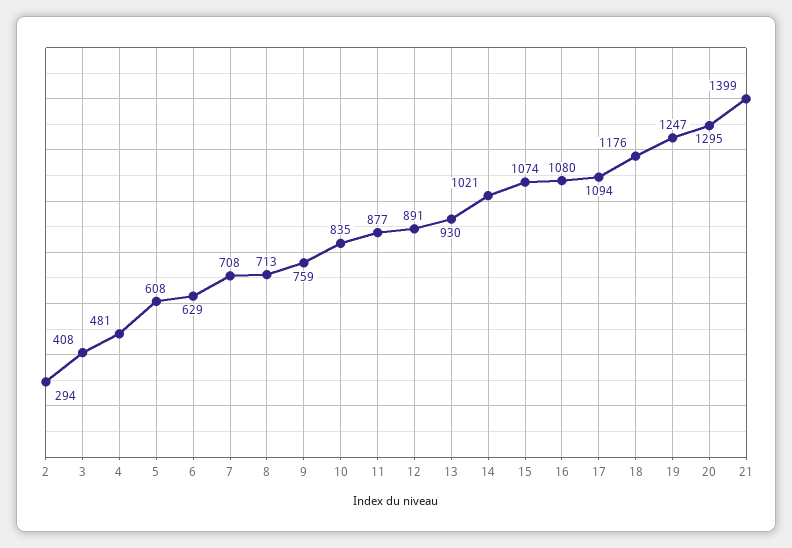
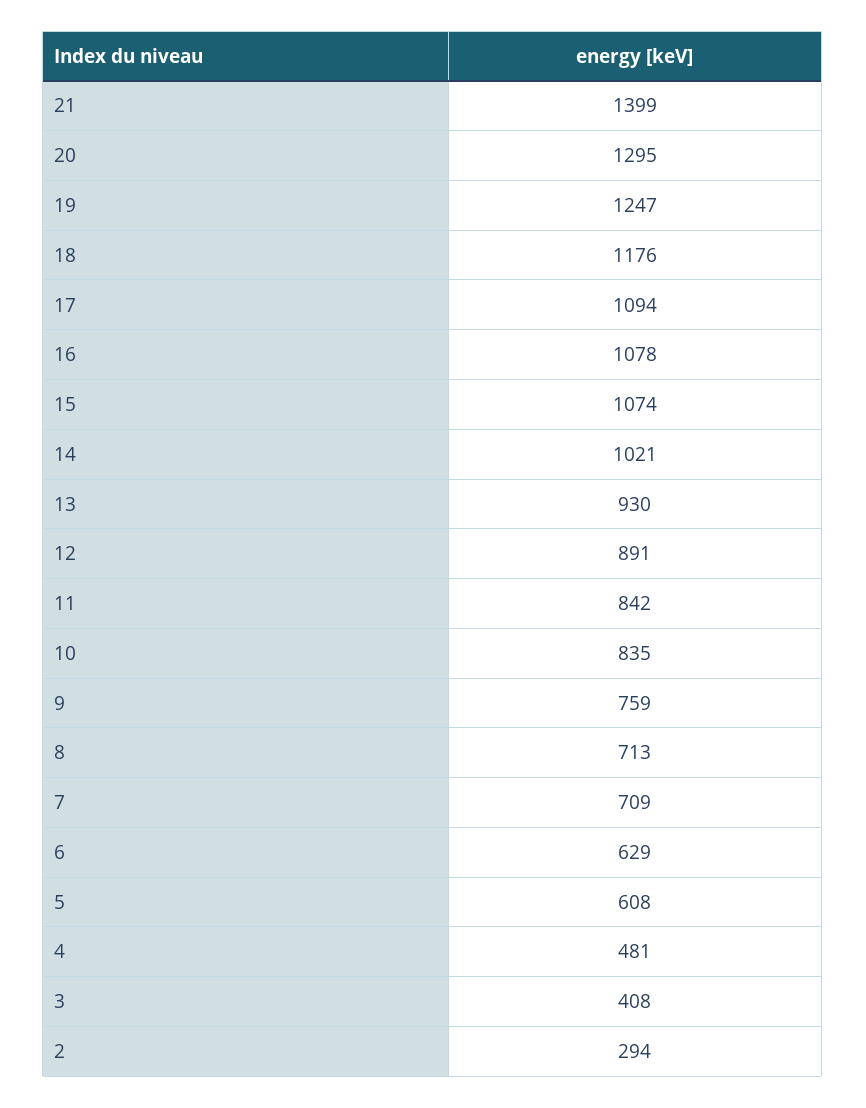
7: 708 -> 709
11: 877 -> 842
16: 1080 -> 1078

